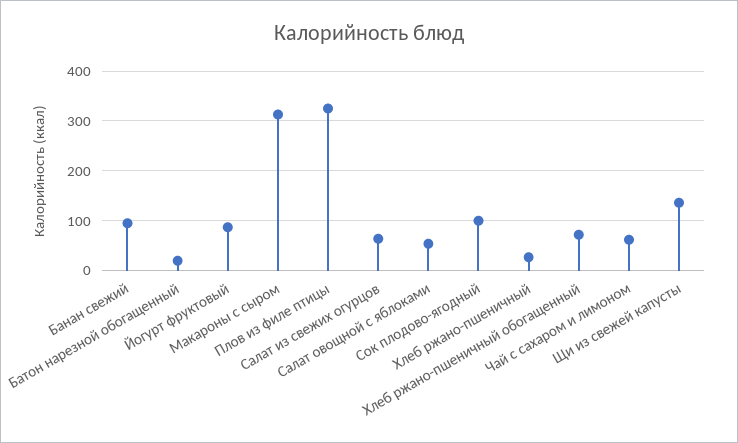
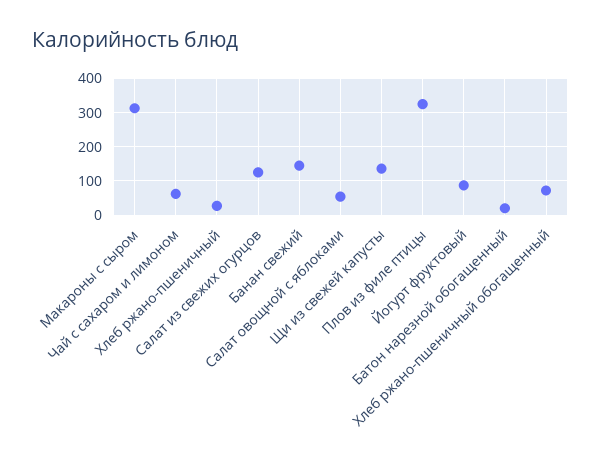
Банан свежий: 100 -> 140
Салат из свежих огурцов: 60 -> 120
Сок плодово-ягодный: 100 -> none

